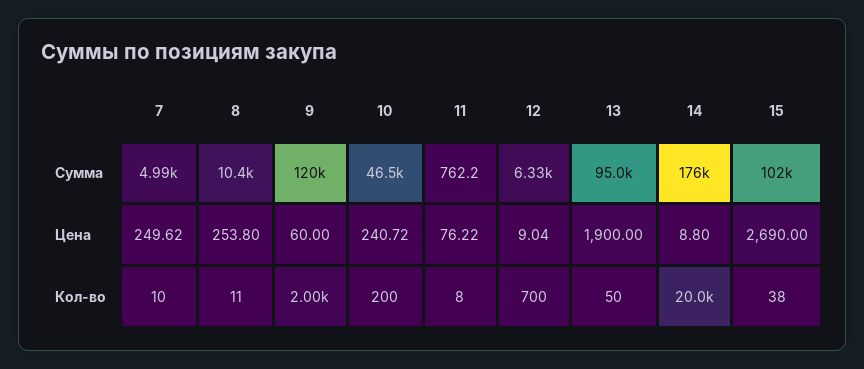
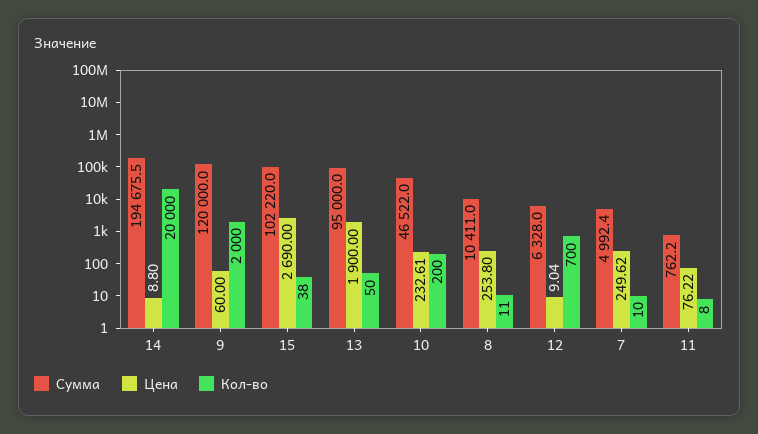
Сумма, 14: 176000 -> 194675.5
Цена, 10: 240.72 -> 232.61

